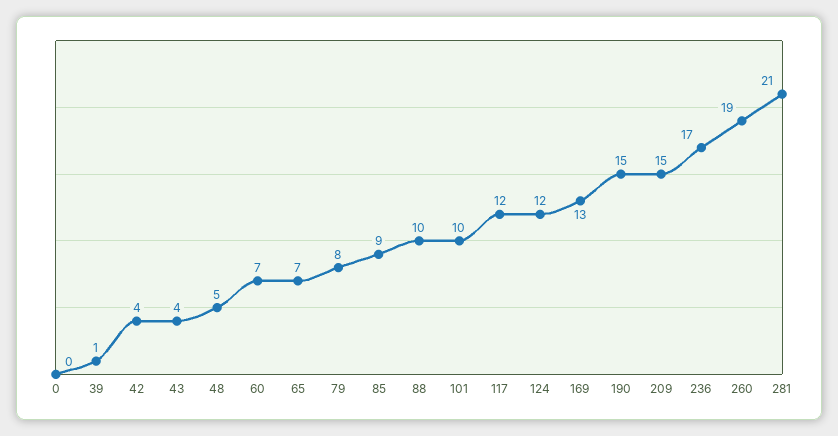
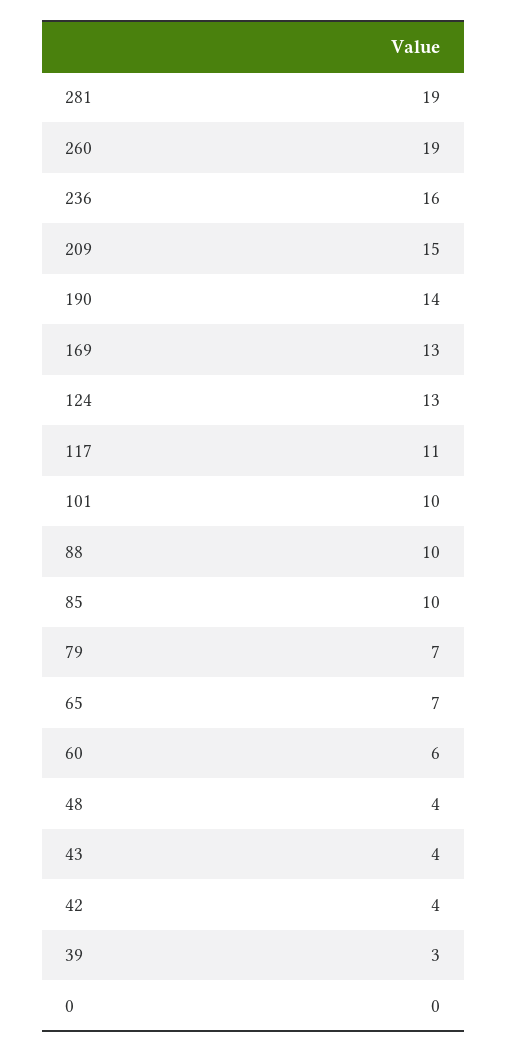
39: 1 -> 3
48: 5 -> 4
60: 7 -> 6
79: 8 -> 7
85: 9 -> 10
117: 12 -> 11
124: 12 -> 13
190: 15 -> 14
236: 17 -> 16
281: 21 -> 19

